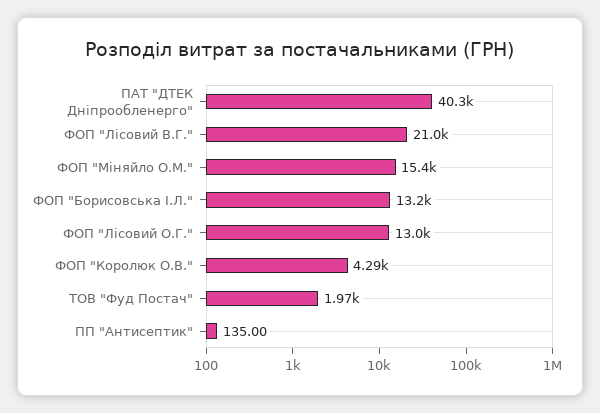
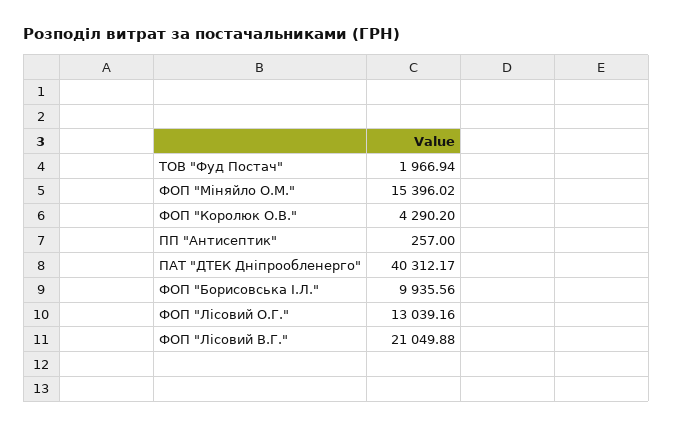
ФОП "Борисовська І.Л.": 13200 -> 9935.56
ПП "Антисептик": 135 -> 257

